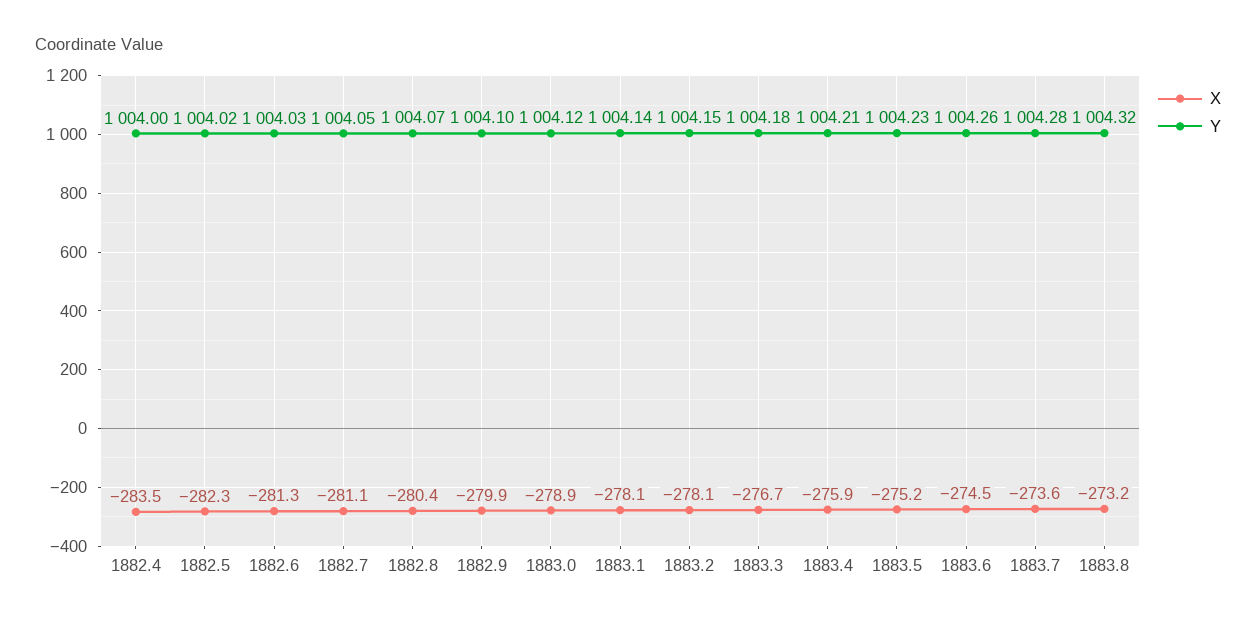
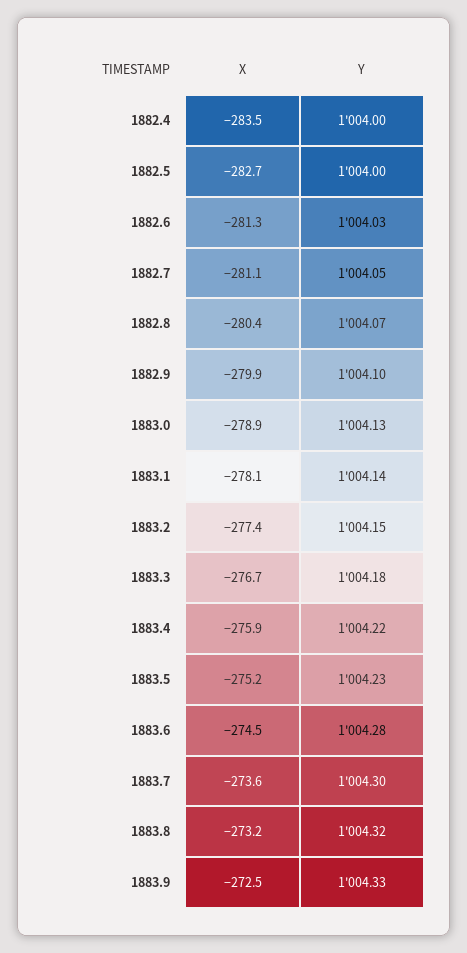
X, 1882.5: -282.3 -> -282.7
Y, 1882.5: 1004.02 -> 1004
Y, 1883.0: 1004.12 -> 1004.13
X, 1883.2: -278.1 -> -277.4
Y, 1883.4: 1004.21 -> 1004.22
Y, 1883.6: 1004.26 -> 1004.28
Y, 1883.7: 1004.28 -> 1004.3
X, 1883.9: none -> -272.5
Y, 1883.9: none -> 1004.33

